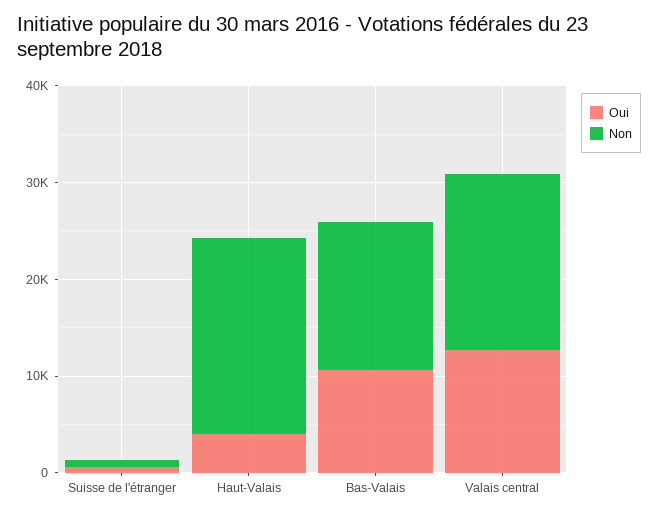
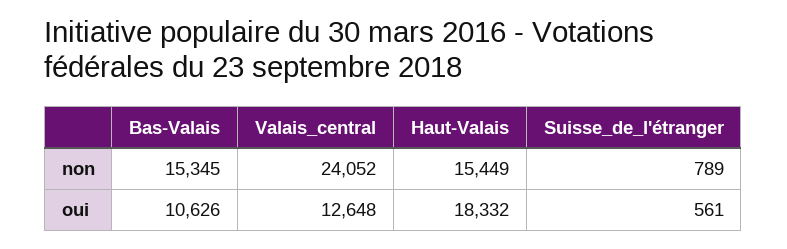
Oui, Haut-Valais: 4000 -> 18332
Non, Haut-Valais: 20000 -> 15449
Non, Valais central: 18000 -> 24052

